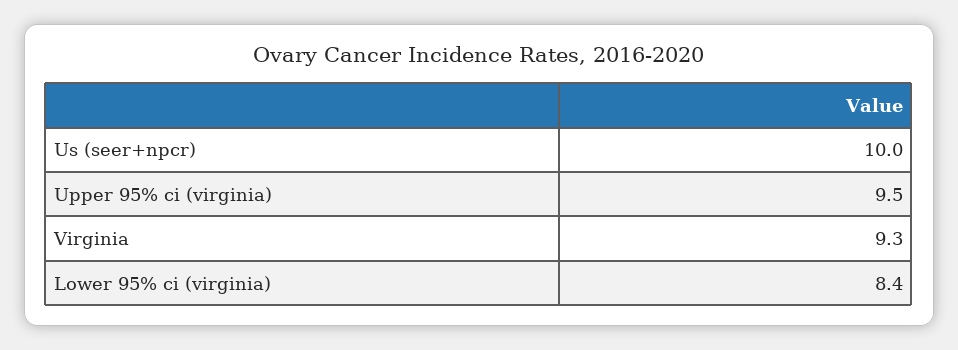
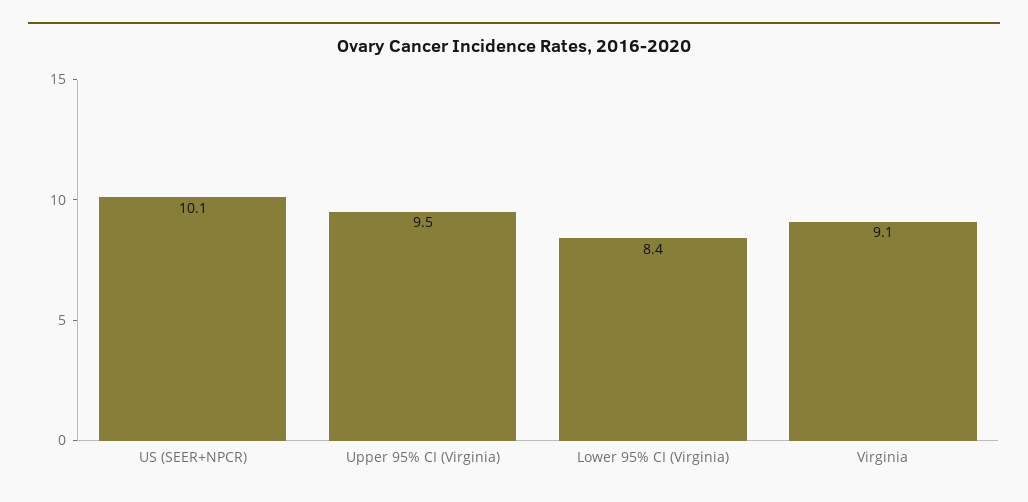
Us (seer+npcr): 10 -> 10.1
Virginia: 9.3 -> 9.1

